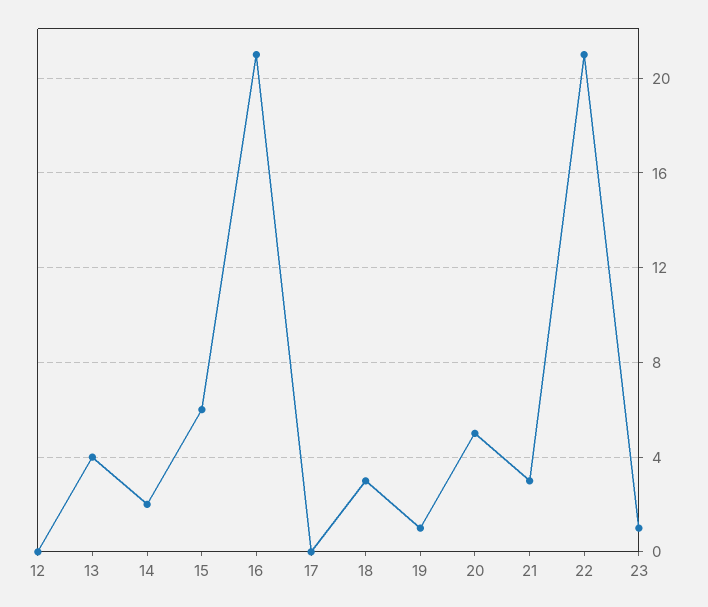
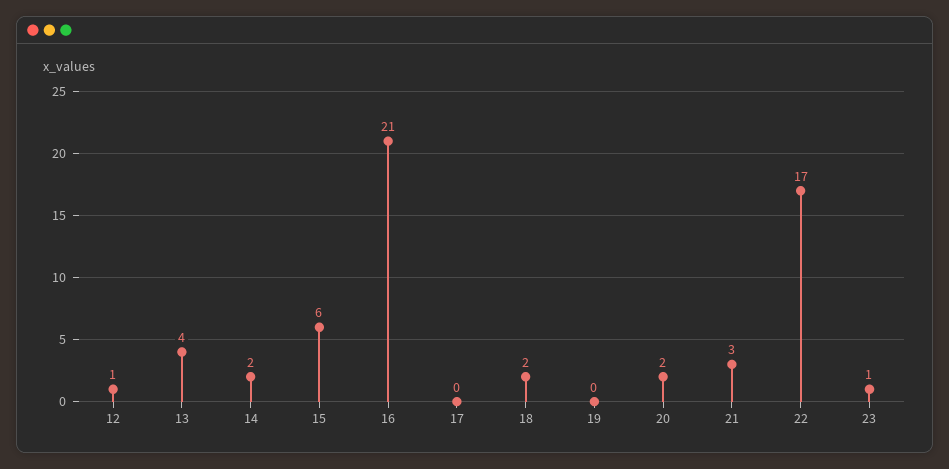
12: 0 -> 1
18: 3 -> 2
19: 1 -> 0
20: 5 -> 2
22: 21 -> 17

